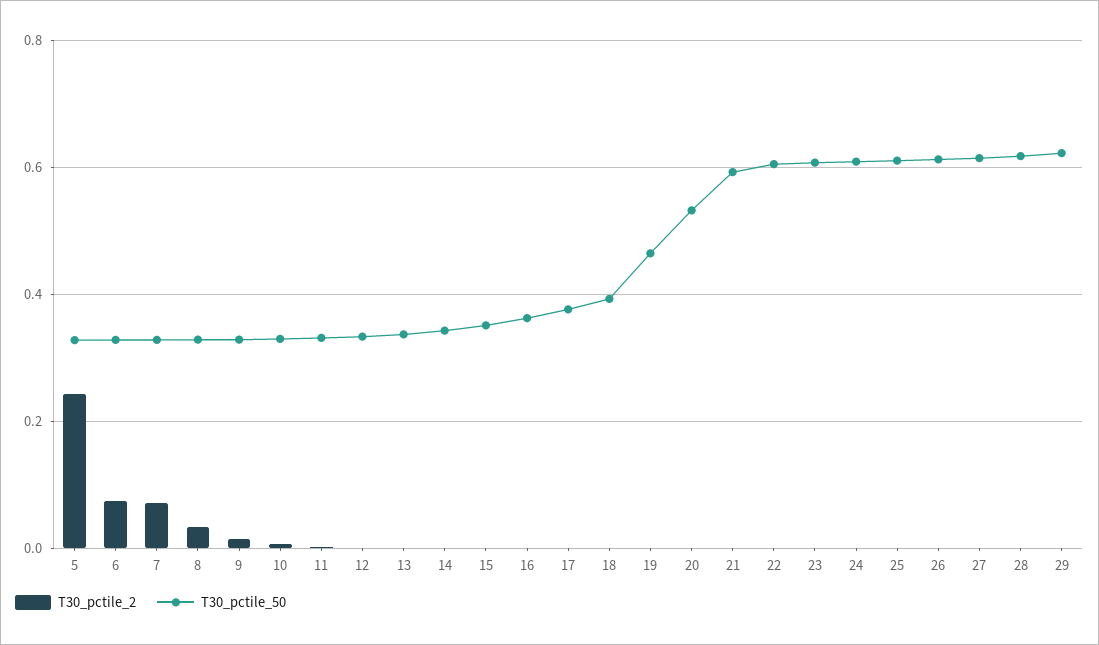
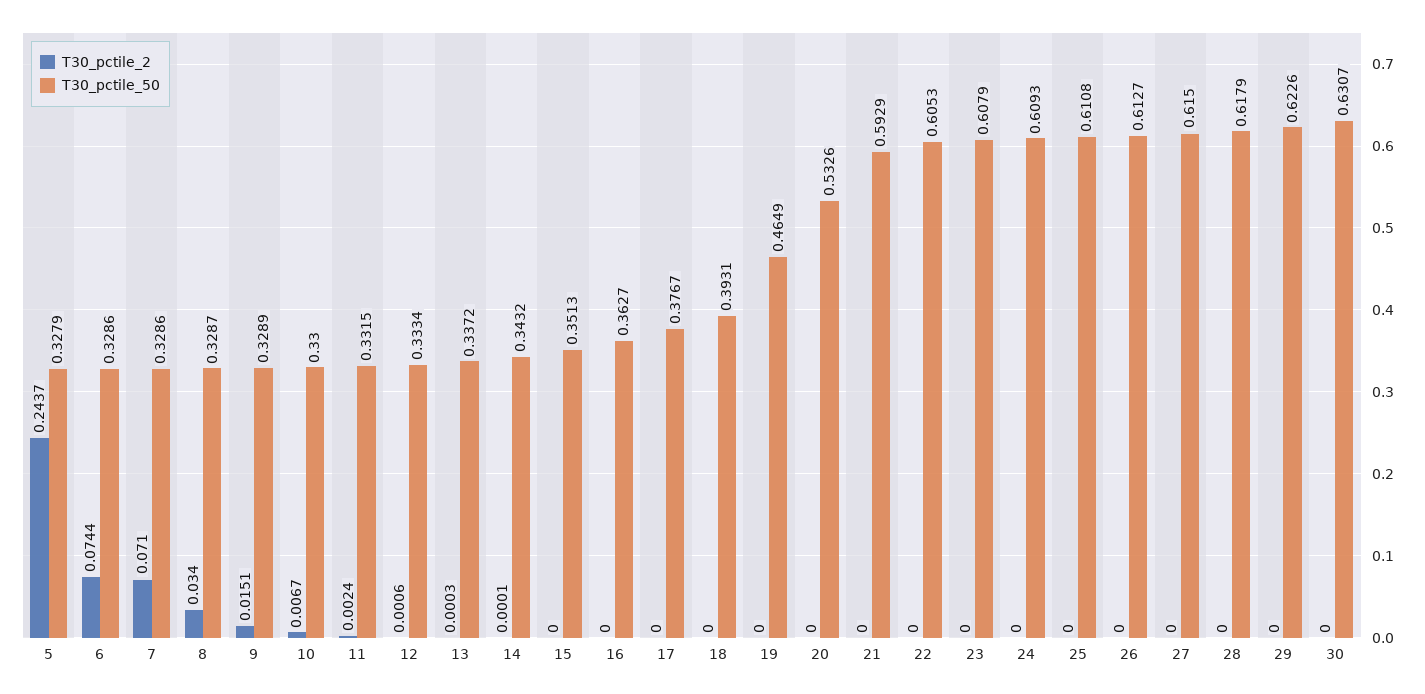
T30_pctile_2, 30: none -> 0
T30_pctile_50, 30: none -> 0.6307

